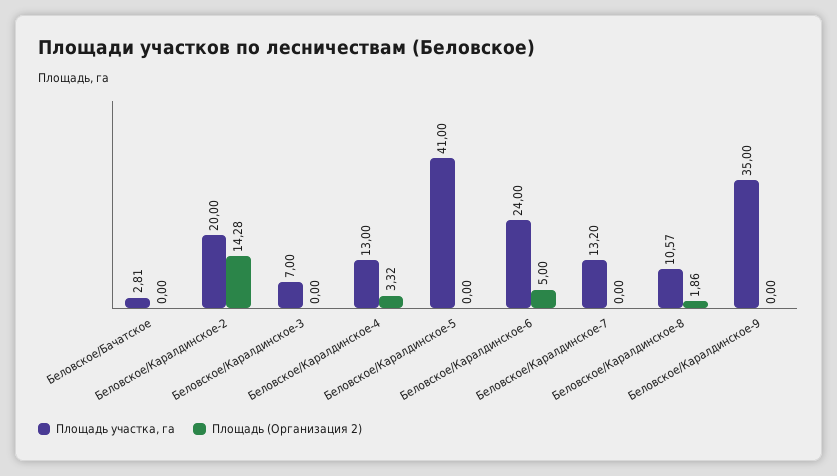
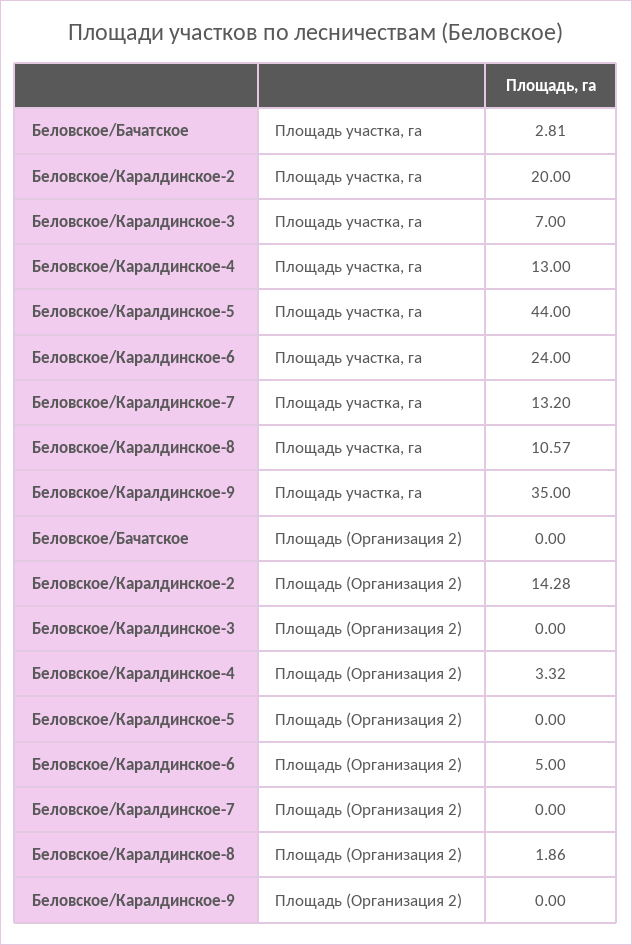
Площадь участка, га, Беловское/Каралдинское-5: 41 -> 44

